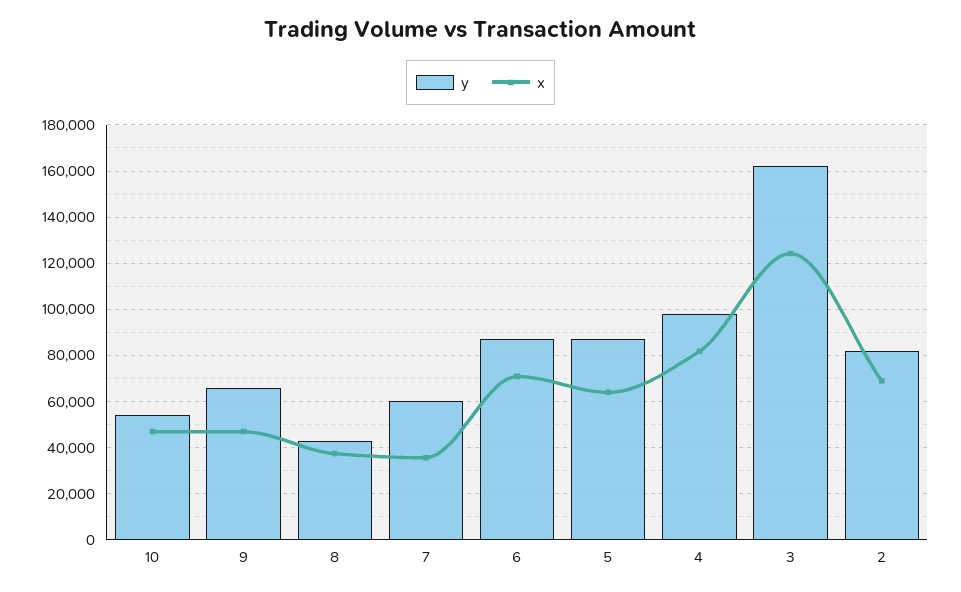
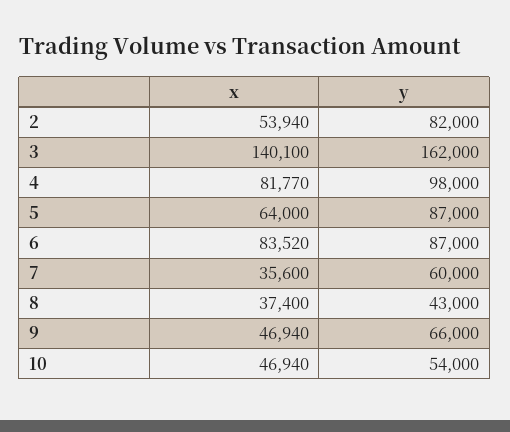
x, 6: 70000 -> 83520
x, 3: 125000 -> 140100
x, 2: 70000 -> 53940

